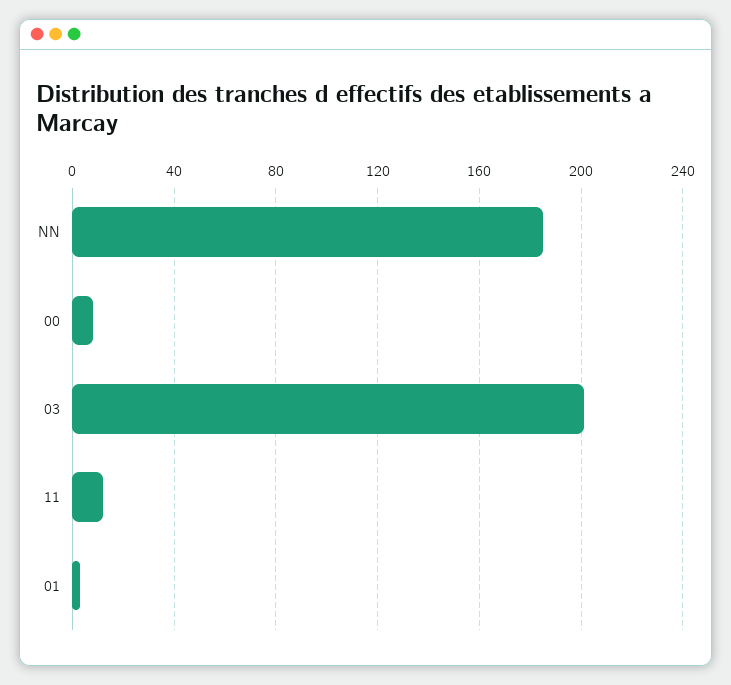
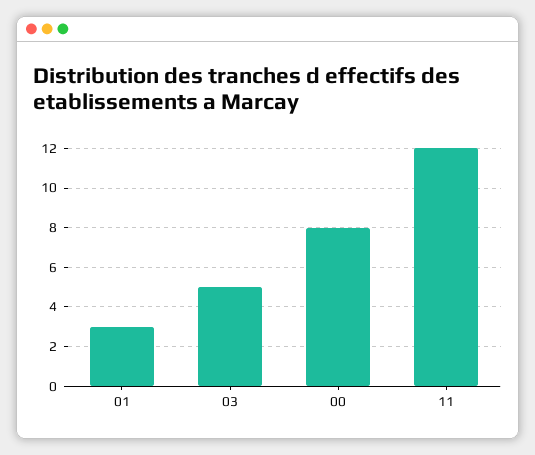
NN: 185 -> none
03: 200 -> 5

